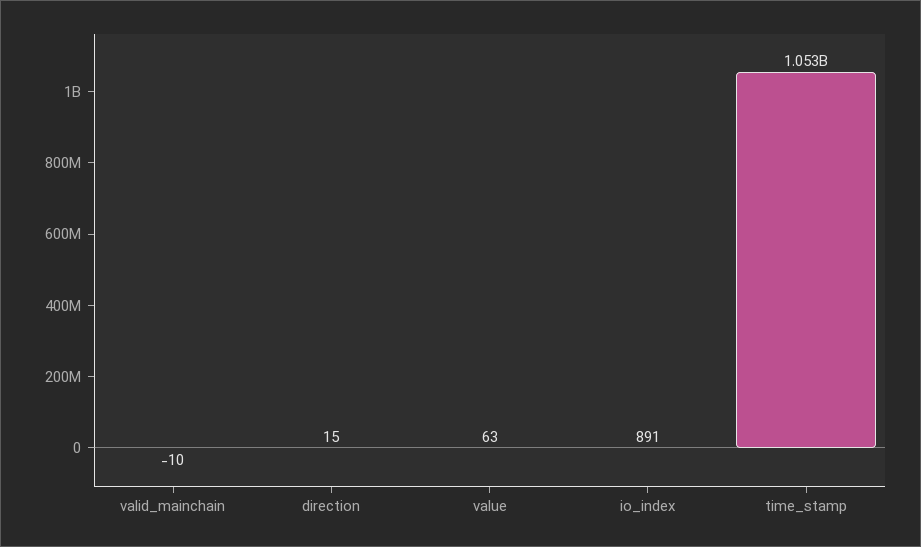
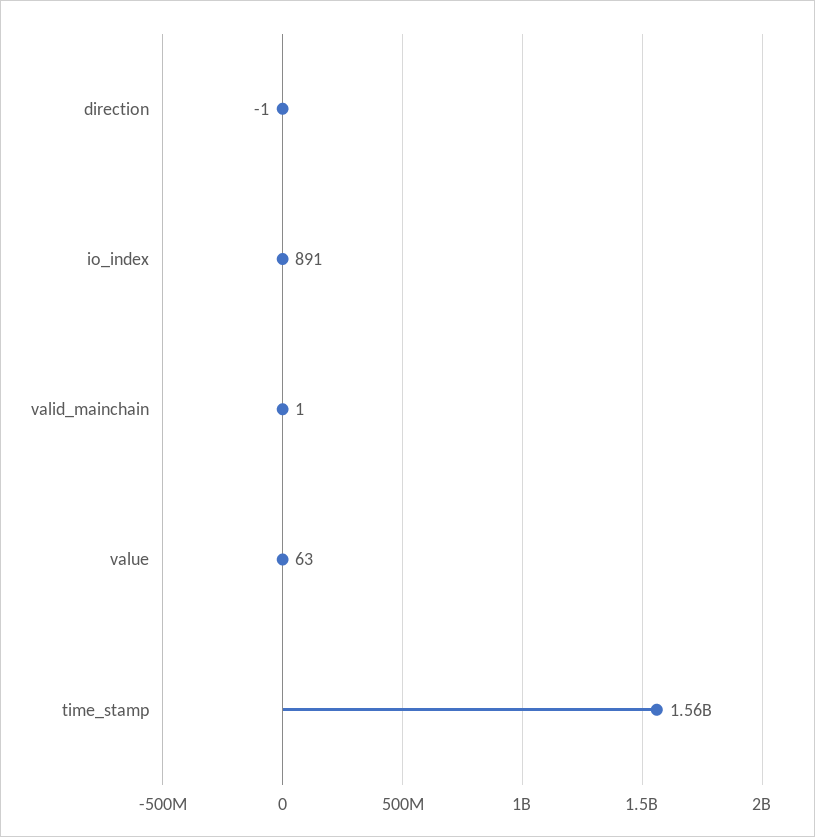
valid_mainchain: -10 -> 1
direction: 15 -> -1
time_stamp: 1053000000 -> 1560000000

